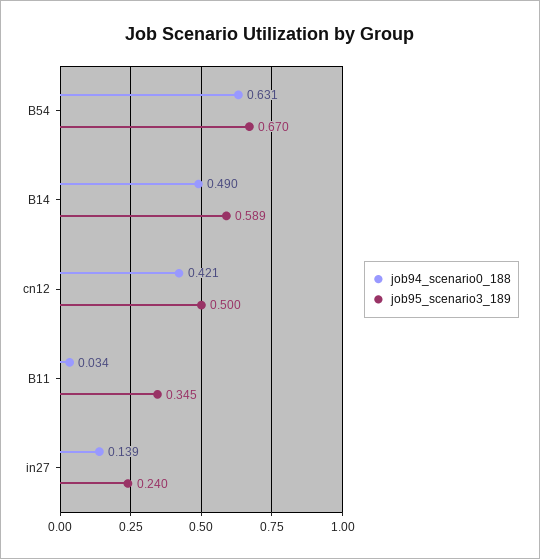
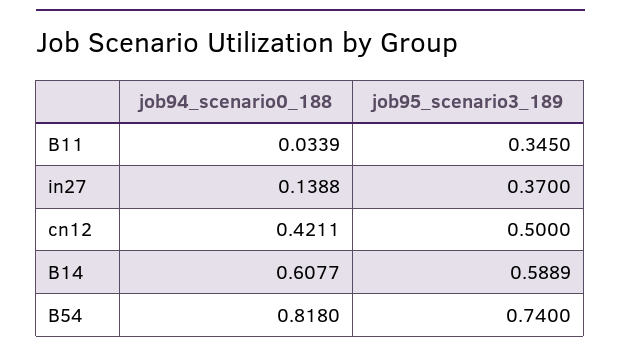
job94_scenario0_188, B54: 0.631 -> 0.818
job95_scenario3_189, B54: 0.67 -> 0.74
job94_scenario0_188, B14: 0.49 -> 0.6077
job95_scenario3_189, in27: 0.24 -> 0.37

